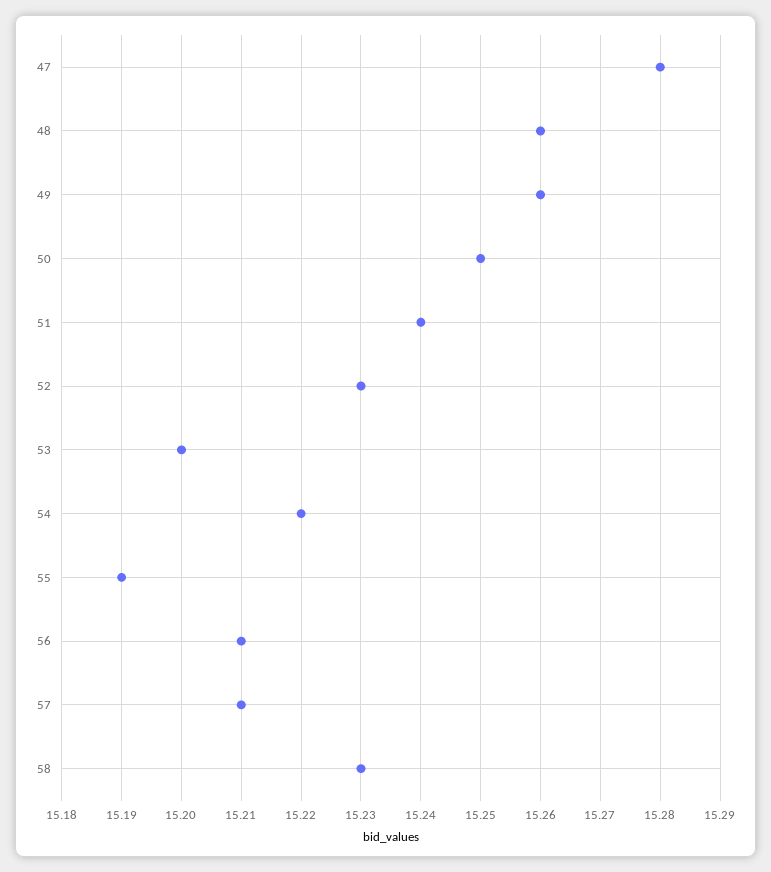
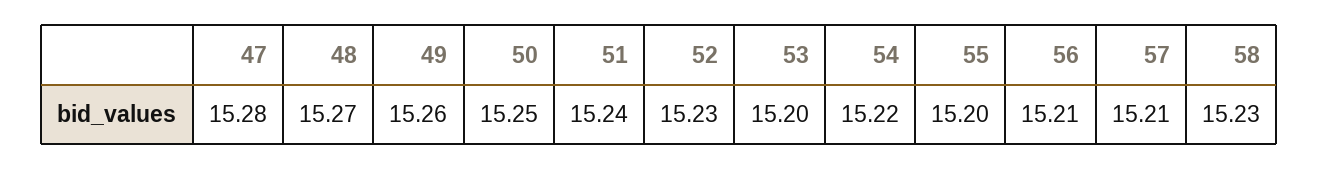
48: 15.26 -> 15.27
55: 15.19 -> 15.2

